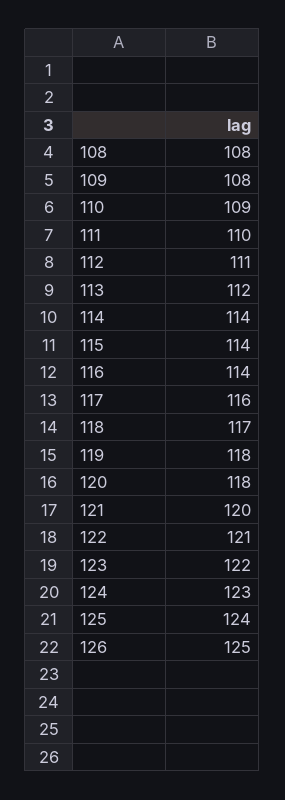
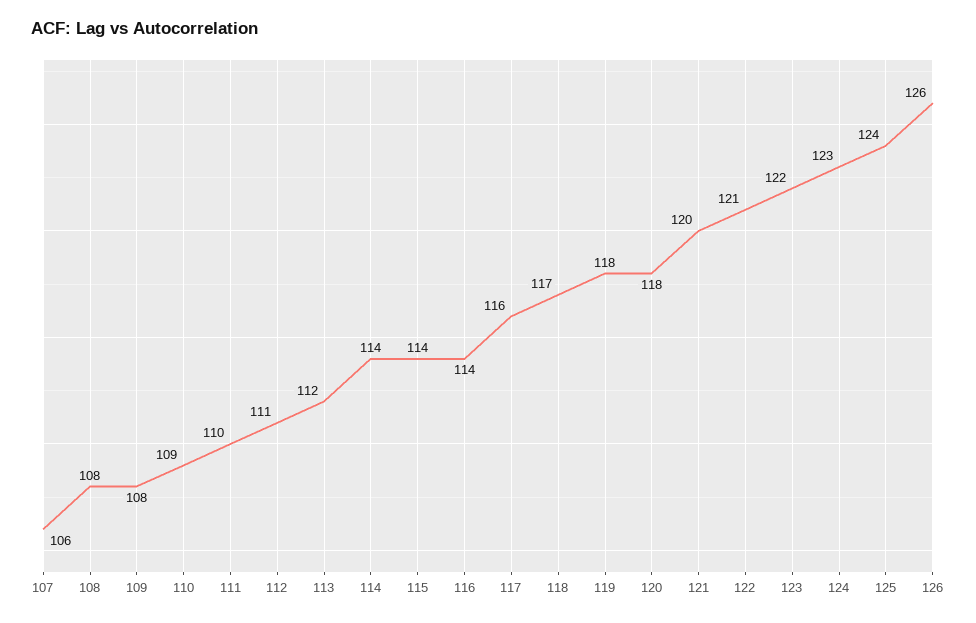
126: 125 -> 126
107: none -> 106

